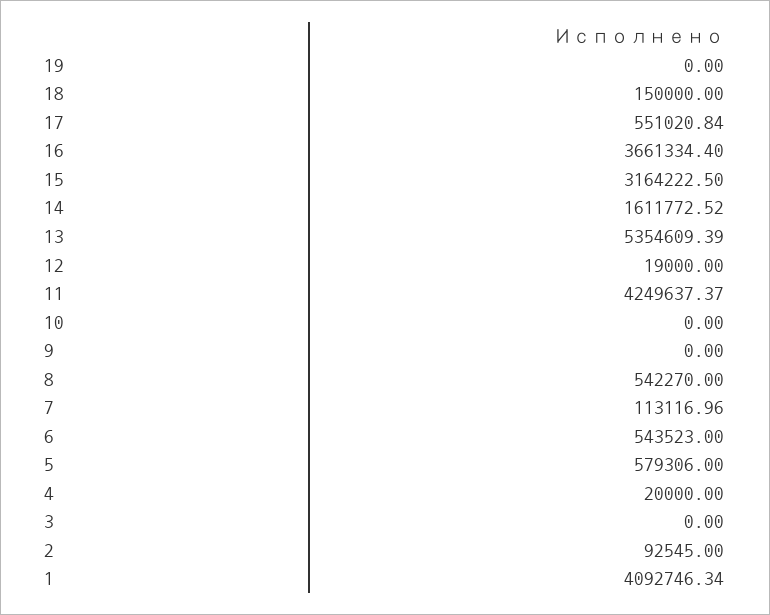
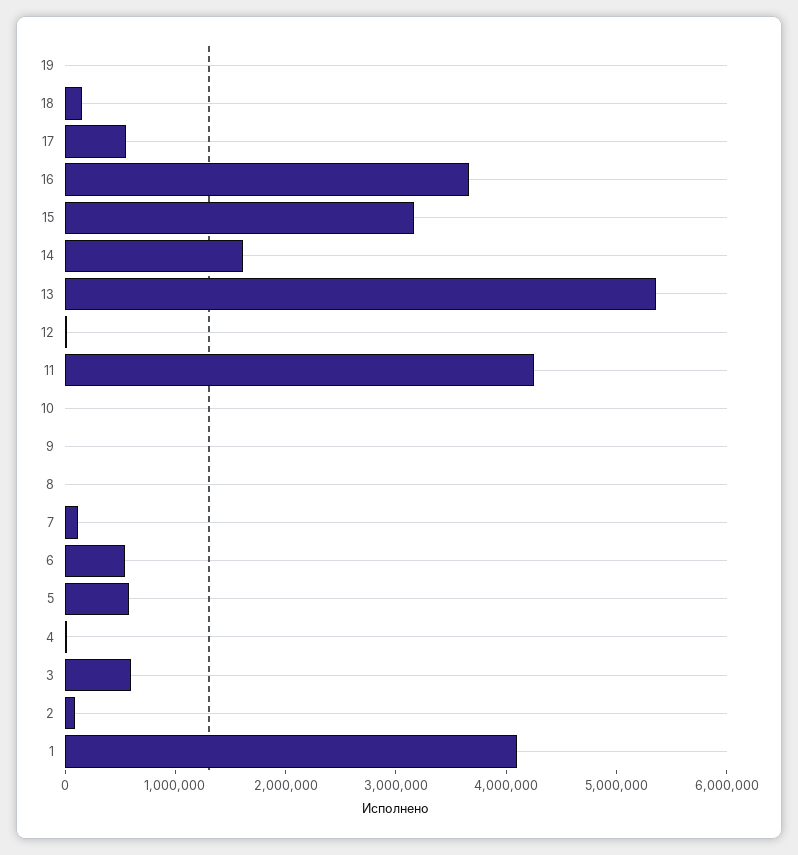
8: 542270 -> 0
3: 0 -> 600000

